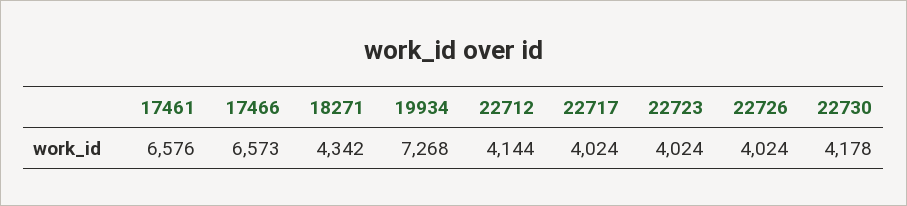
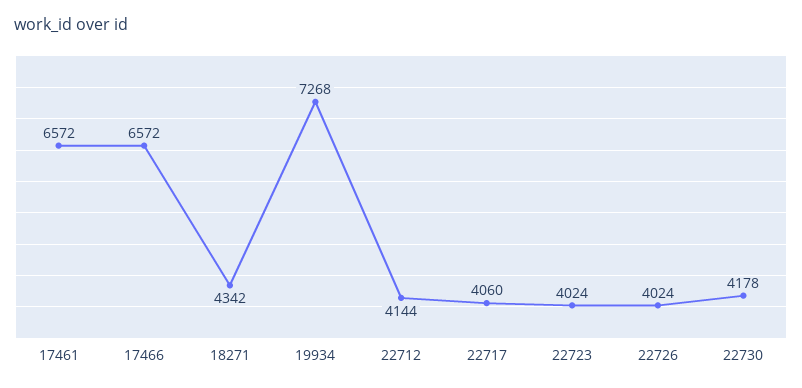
17461: 6576 -> 6572
17466: 6573 -> 6572
22717: 4024 -> 4060

